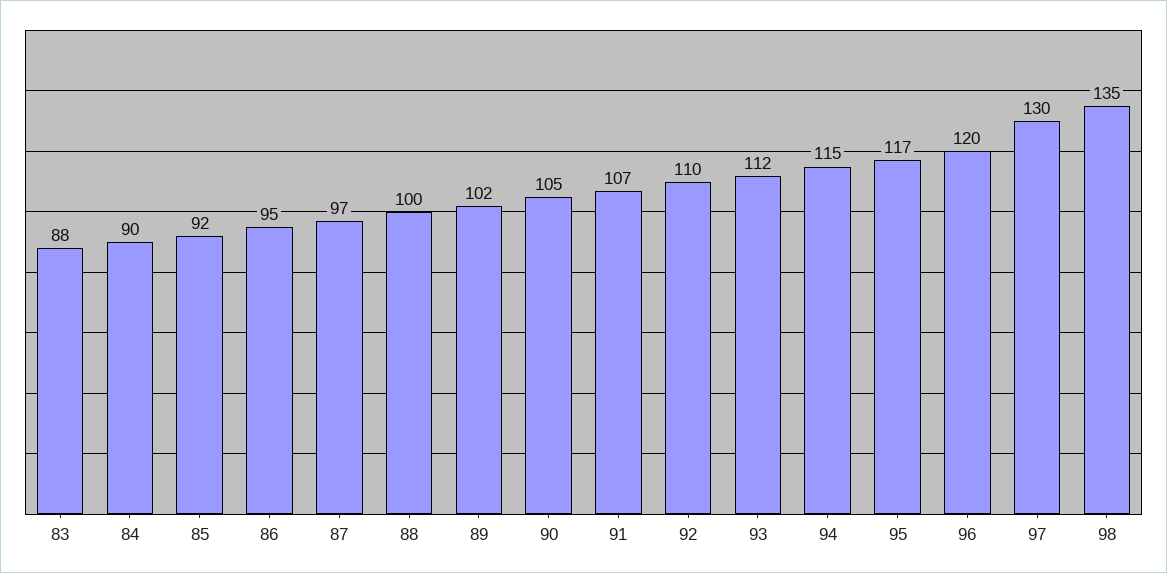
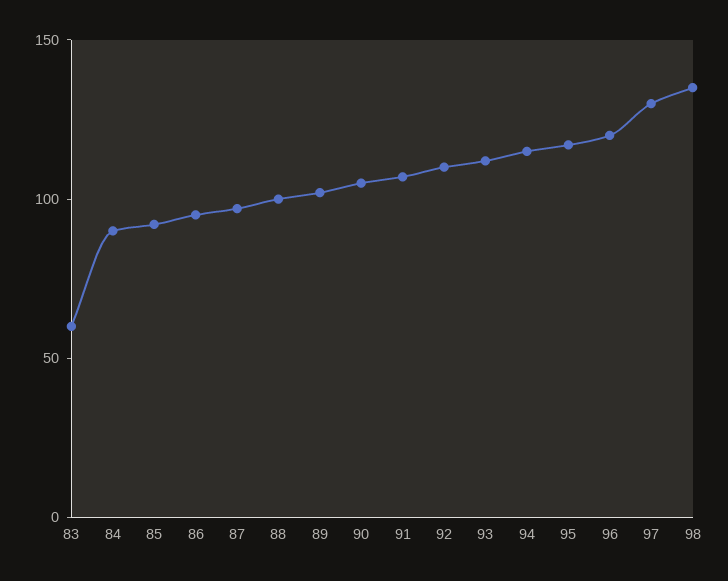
83: 88 -> 60

